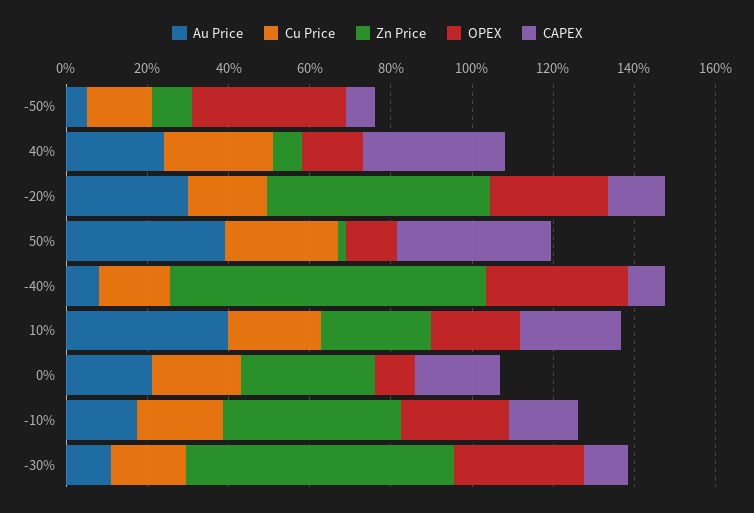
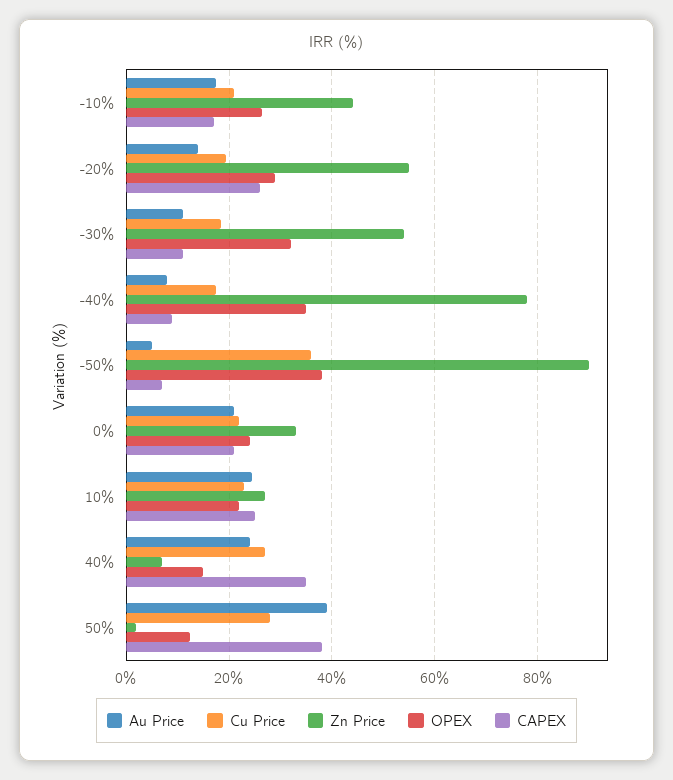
Cu Price, -50%: 15 -> 36
Zn Price, -50%: 10 -> 90
Au Price, -20%: 30 -> 14
CAPEX, -20%: 15 -> 26
Au Price, 10%: 40 -> 24
OPEX, 0%: 10 -> 24
Zn Price, -30%: 65 -> 54

